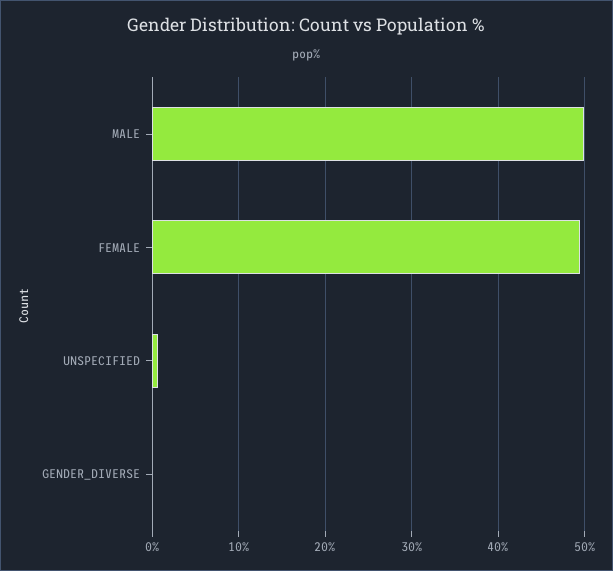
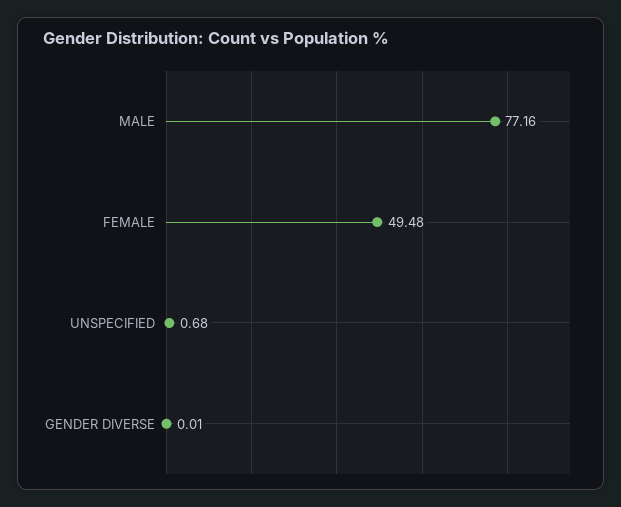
MALE: 50 -> 77.16

